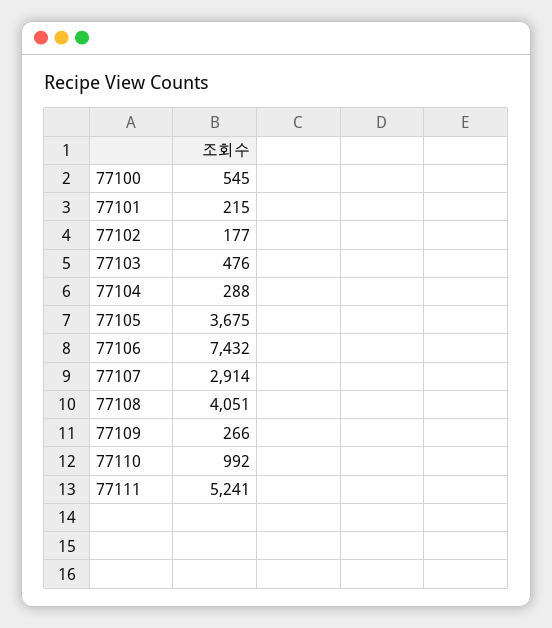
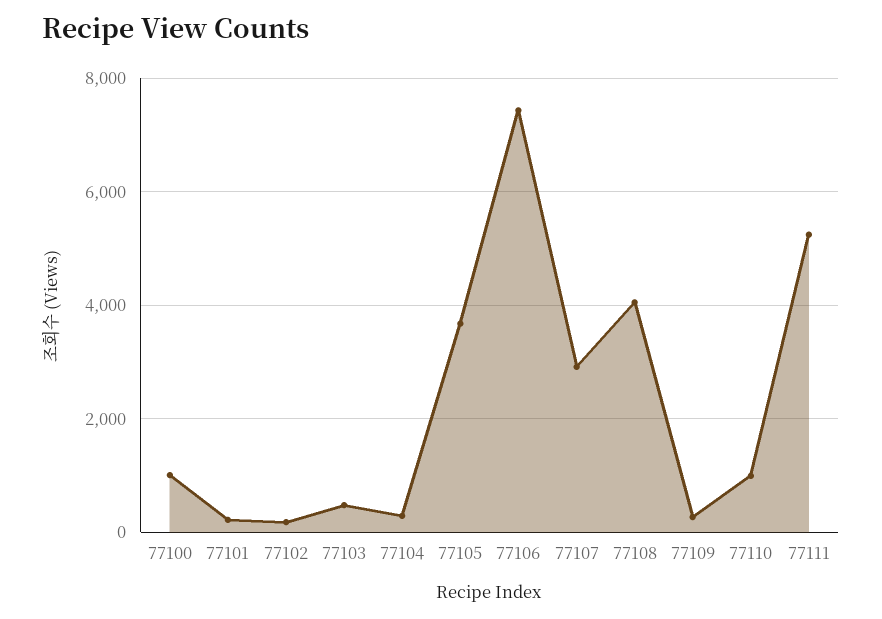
77100: 545 -> 1000

